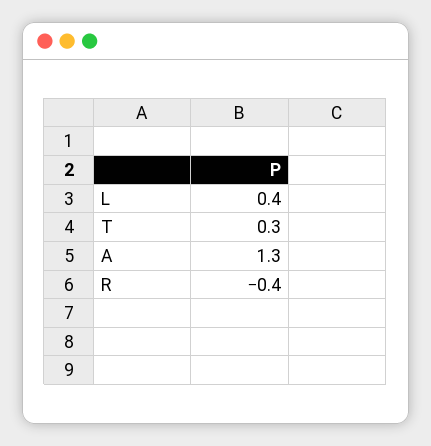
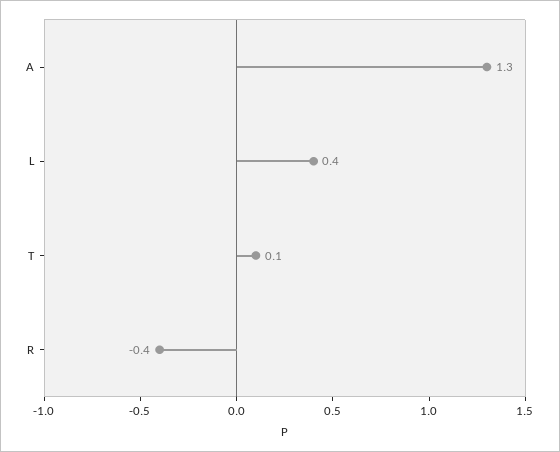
T: 0.3 -> 0.1

